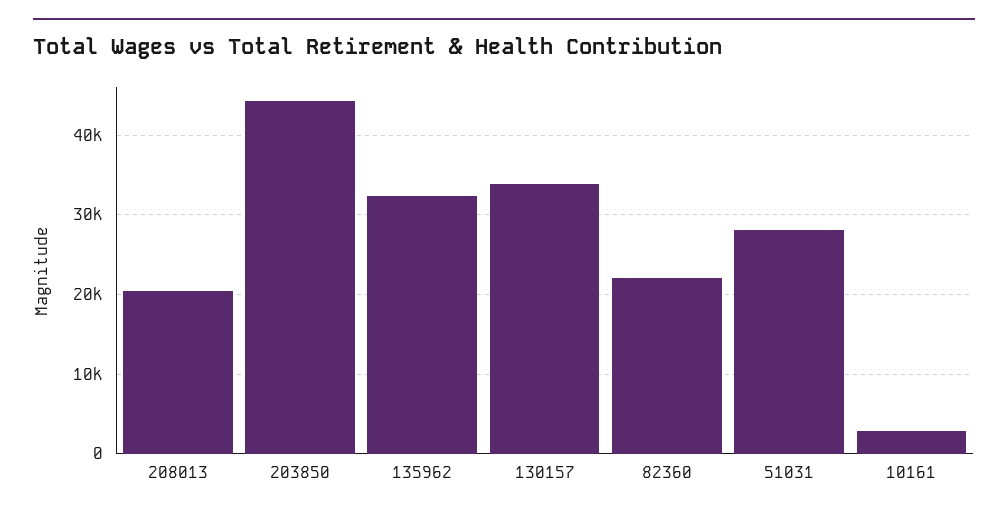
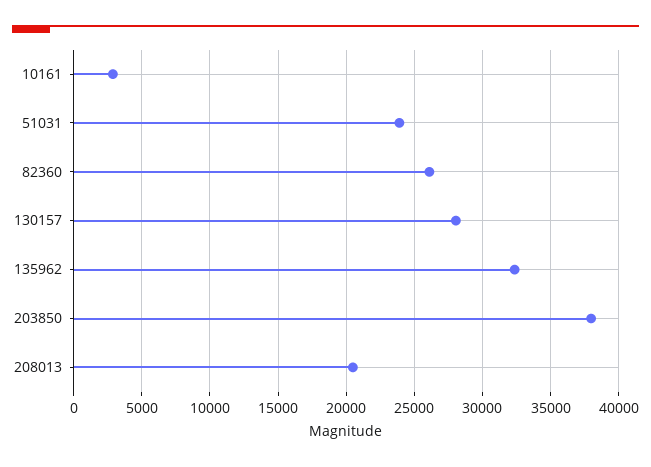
203850: 44000 -> 38000
130157: 34000 -> 28000
82360: 22000 -> 26000
51031: 28000 -> 24000

